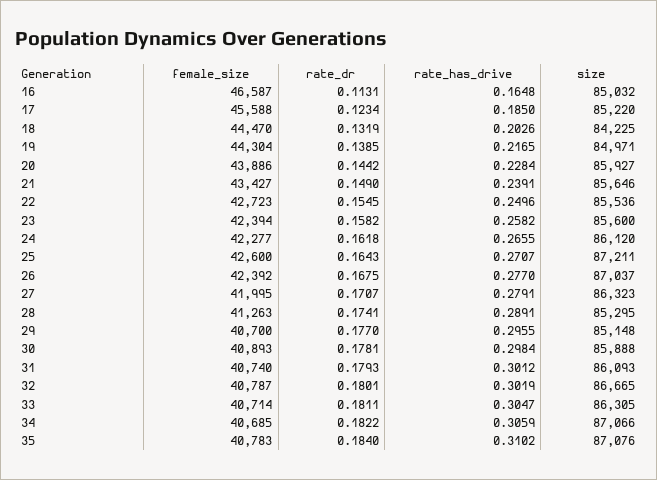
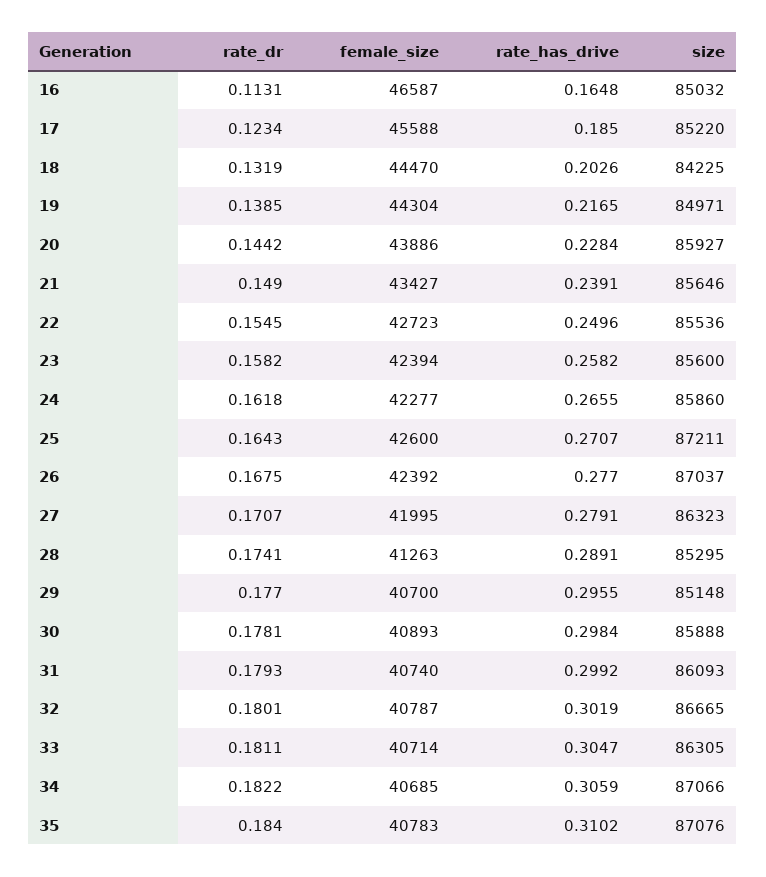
size, 24: 86120 -> 85860
rate_has_drive, 31: 0.3012 -> 0.2992

